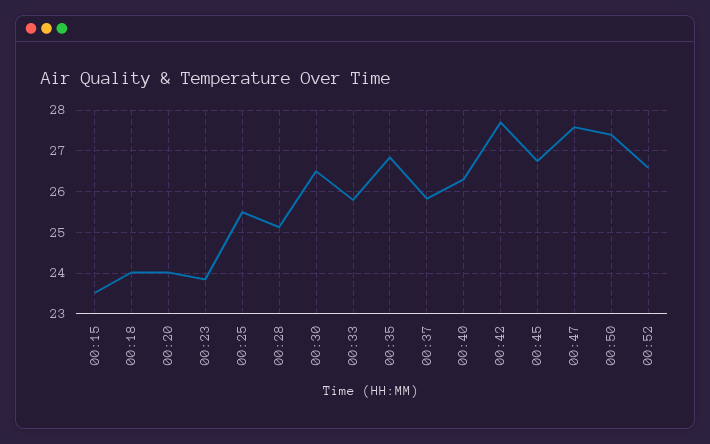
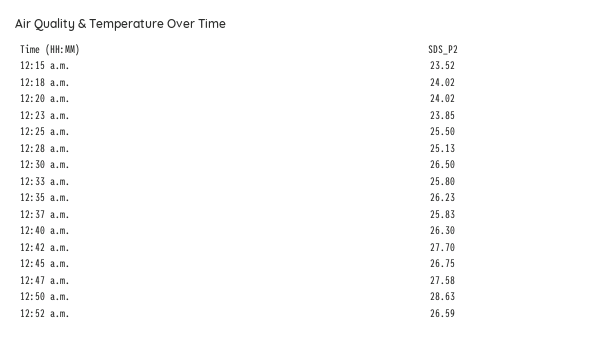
00:35: 26.8 -> 26.23
00:50: 27.4 -> 28.63

